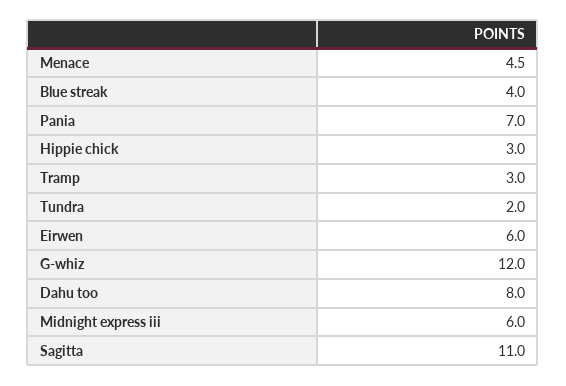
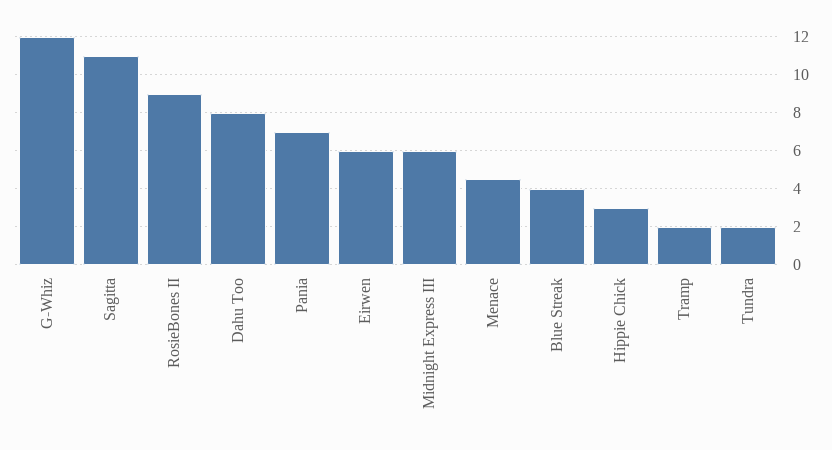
Tramp: 3 -> 2
RosieBones II: none -> 9

